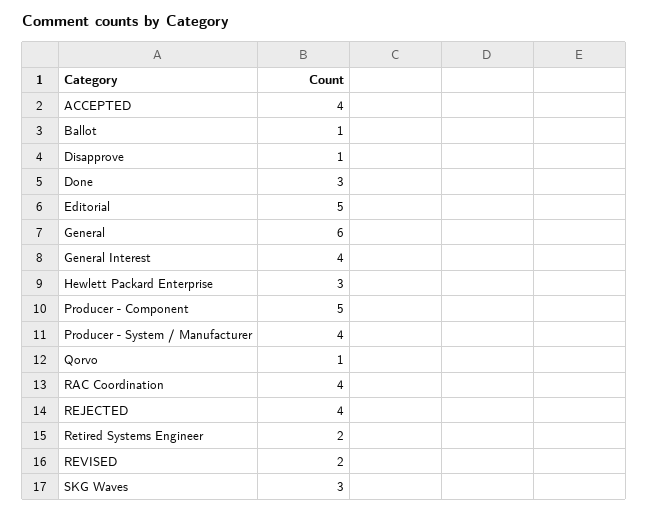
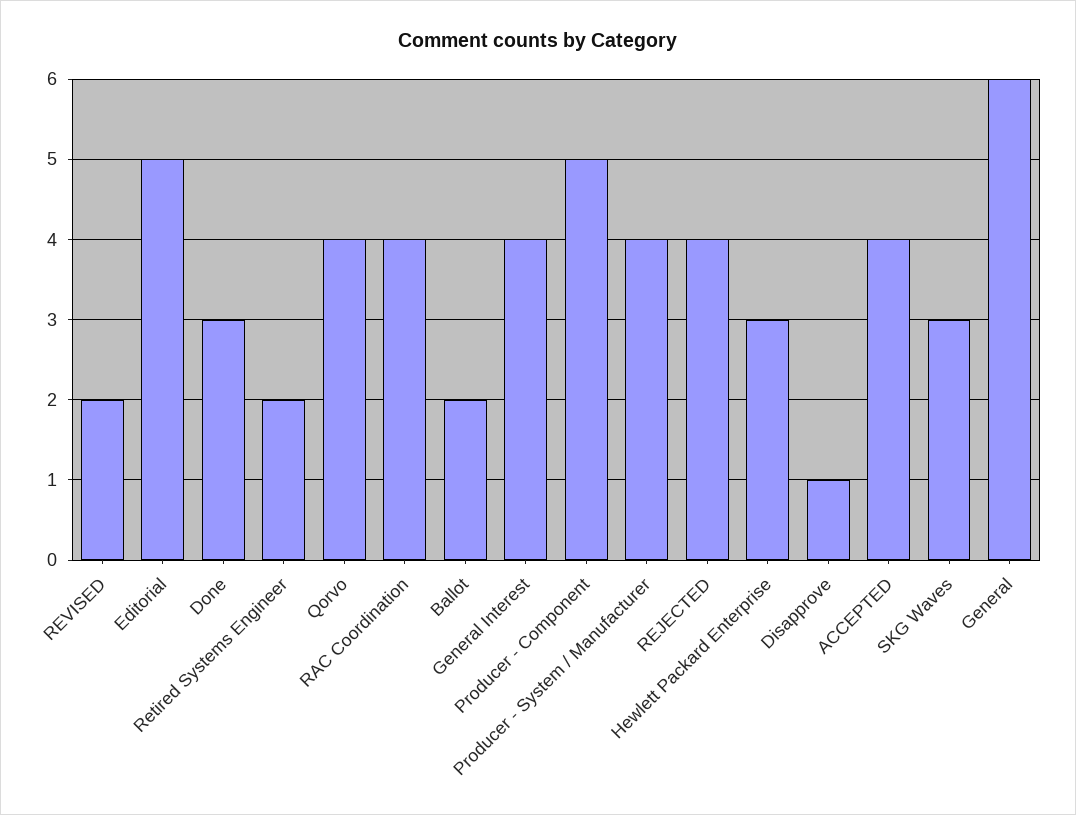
Ballot: 1 -> 2
Qorvo: 1 -> 4

